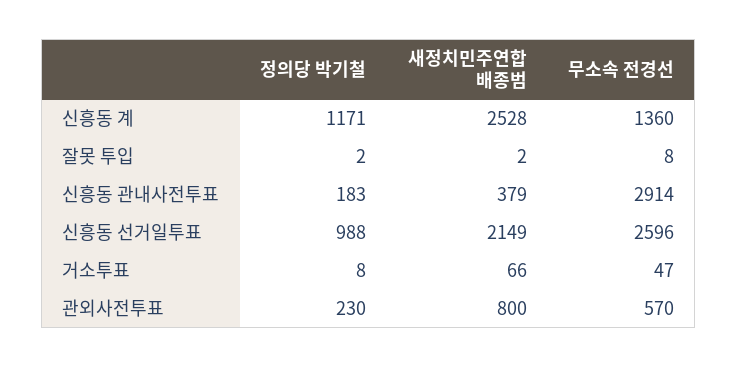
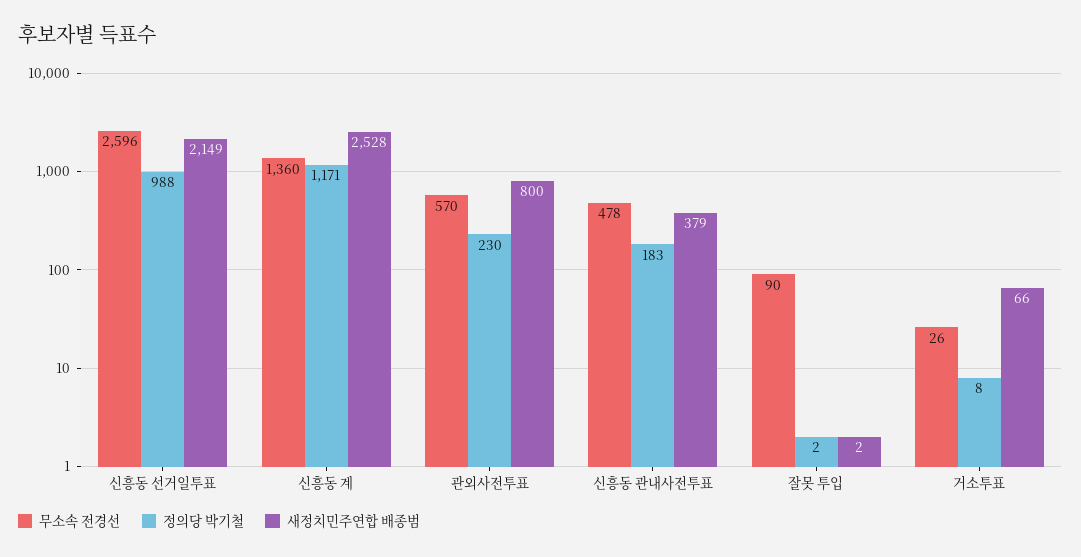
무소속 전경선, 잘못 투입: 8 -> 90
무소속 전경선, 신흥동 관내사전투표: 2914 -> 478
무소속 전경선, 거소투표: 47 -> 26

